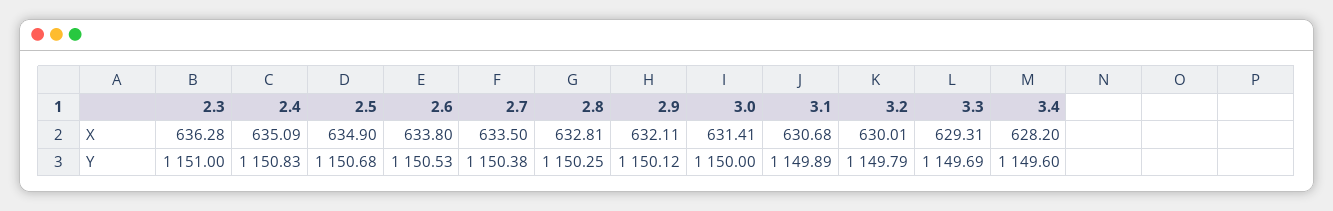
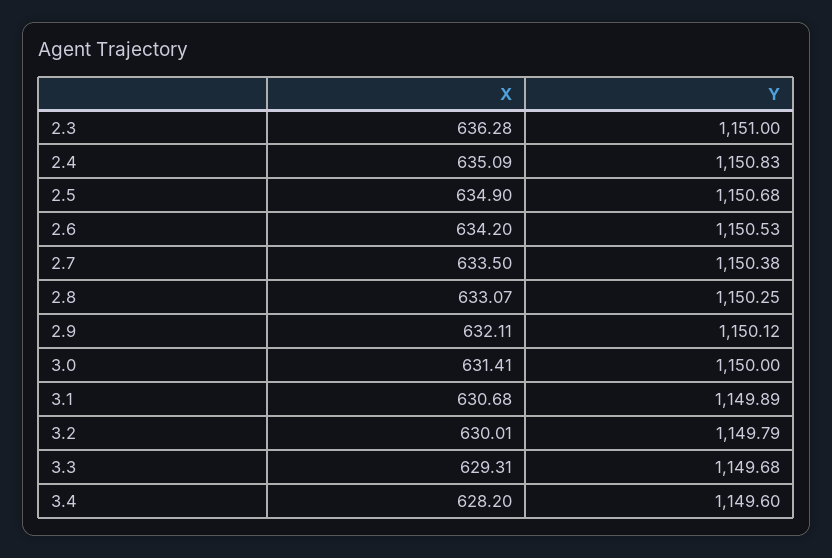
2.6, X: 633.8 -> 634.2
2.8, X: 632.81 -> 633.07
3.3, Y: 1149.69 -> 1149.68

